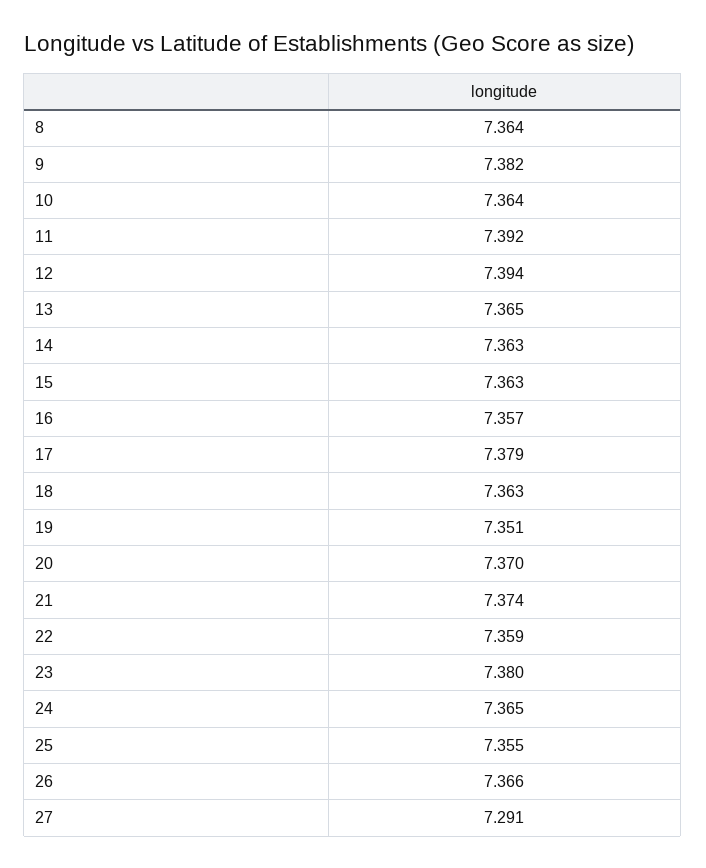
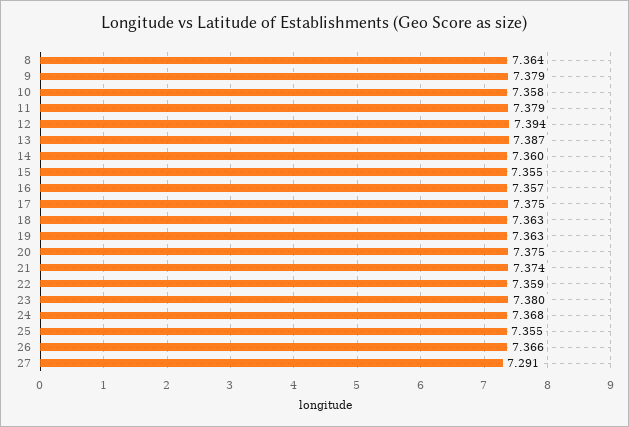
9: 7.382 -> 7.379
10: 7.364 -> 7.358
11: 7.392 -> 7.379
13: 7.365 -> 7.387
14: 7.363 -> 7.36
15: 7.363 -> 7.355
17: 7.379 -> 7.375
19: 7.351 -> 7.363
20: 7.37 -> 7.375
24: 7.365 -> 7.368

